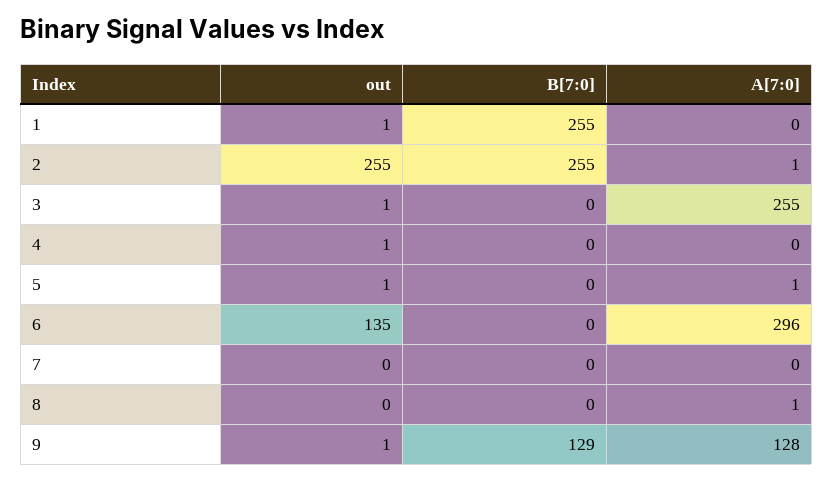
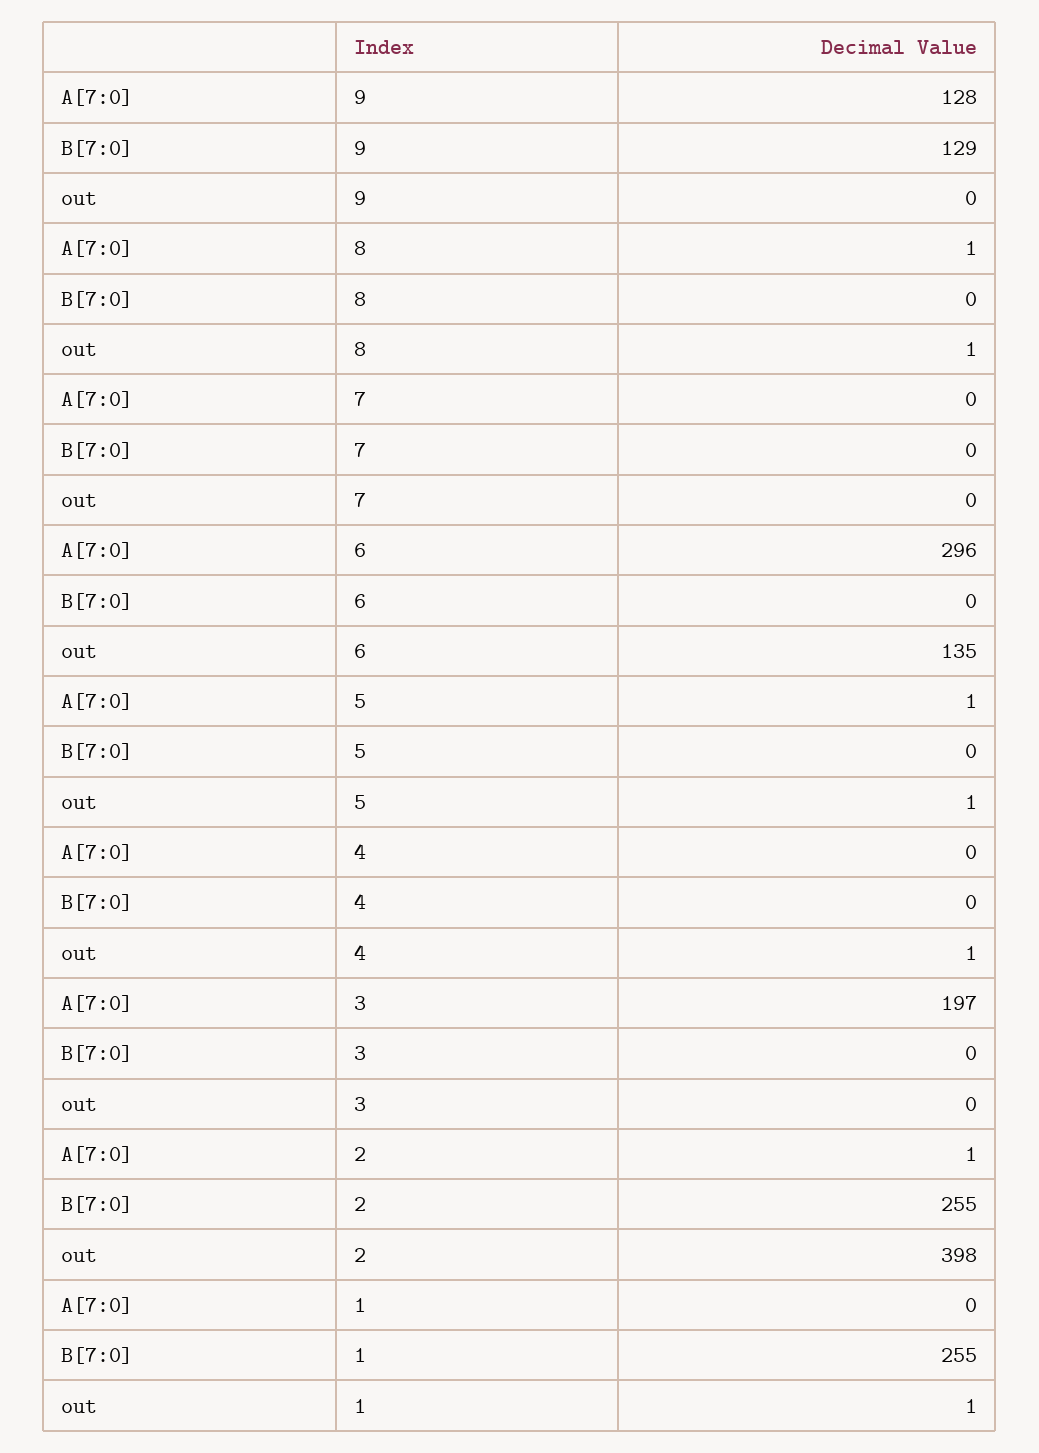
out, 2: 255 -> 398
out, 3: 1 -> 0
A[7:0], 3: 255 -> 197
out, 8: 0 -> 1
out, 9: 1 -> 0

